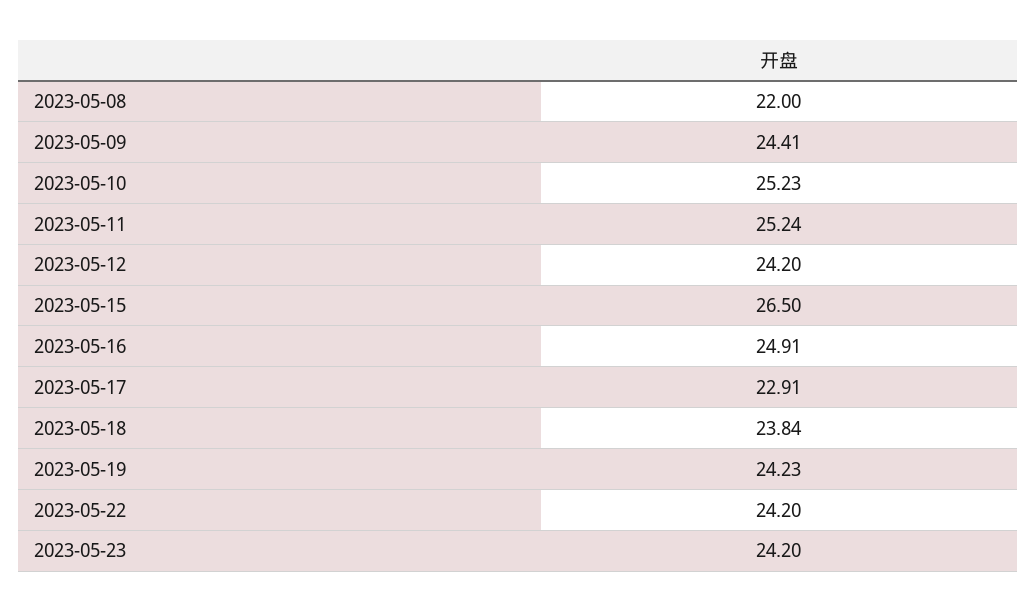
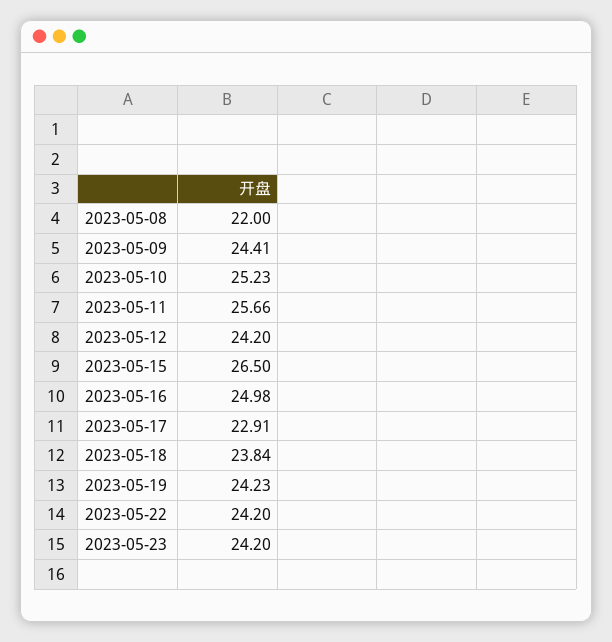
2023-05-11: 25.24 -> 25.66
2023-05-16: 24.91 -> 24.98

